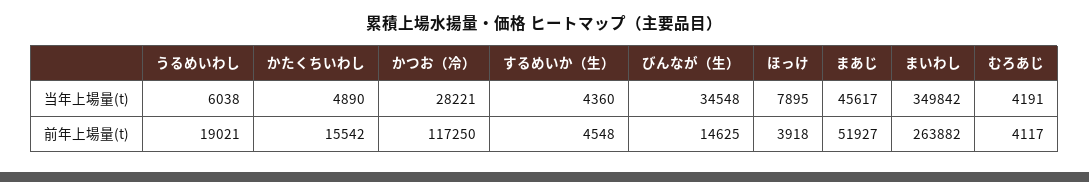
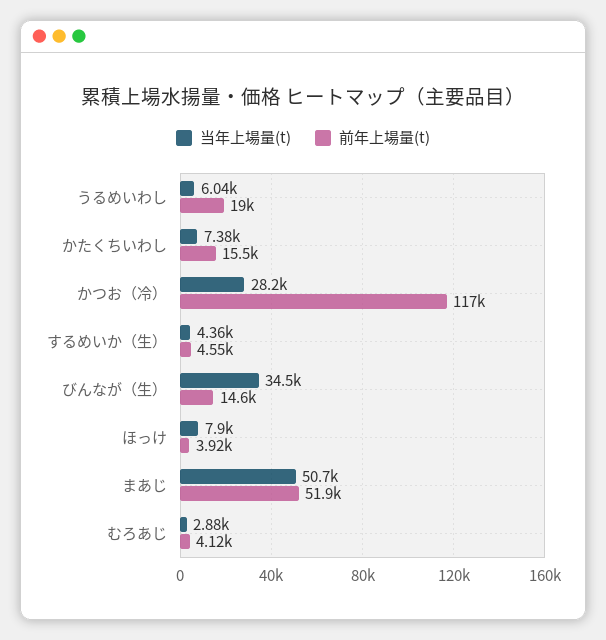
当年上場量(t), かたくちいわし: 4890 -> 7380
当年上場量(t), まあじ: 45617 -> 50700
当年上場量(t), まいわし: 349842 -> none
当年上場量(t), むろあじ: 4191 -> 2880
前年上場量(t), まいわし: 263882 -> none

